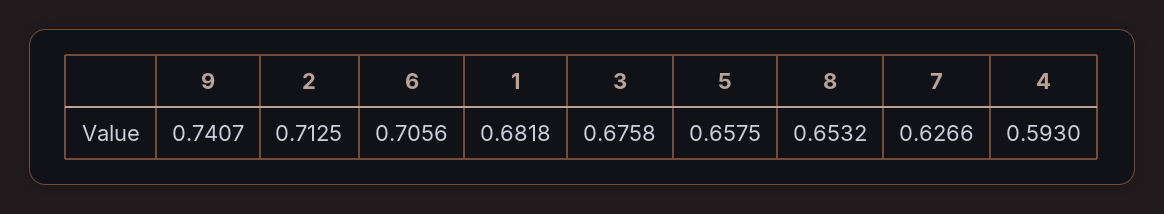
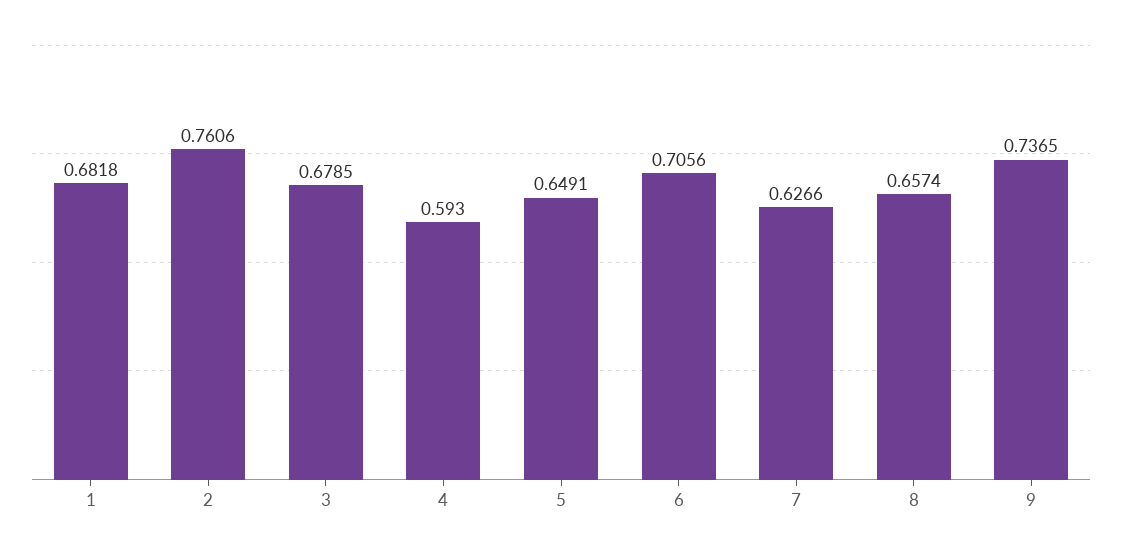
9: 0.7407 -> 0.7365
2: 0.7125 -> 0.7606
3: 0.6758 -> 0.6785
5: 0.6575 -> 0.6491
8: 0.6532 -> 0.6574

